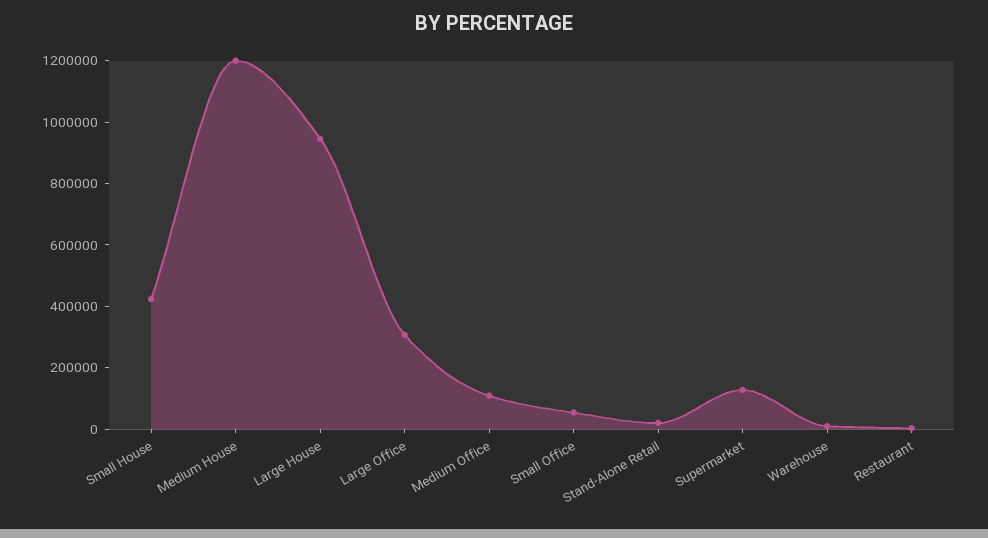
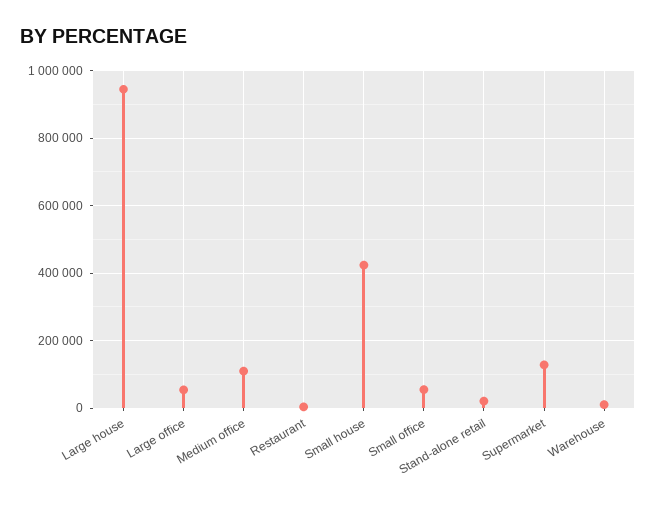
Medium House: 1200000 -> none
Large Office: 300000 -> 60000

